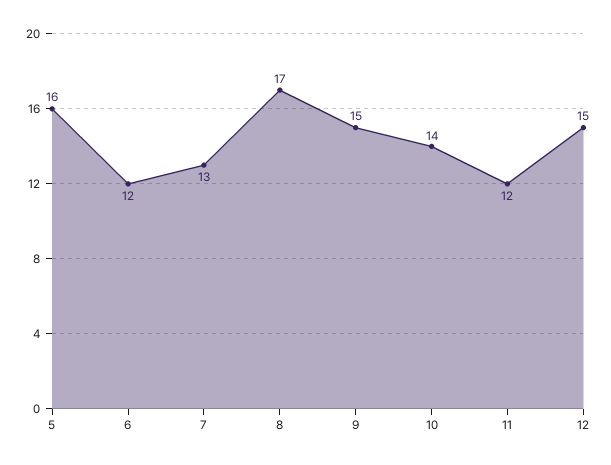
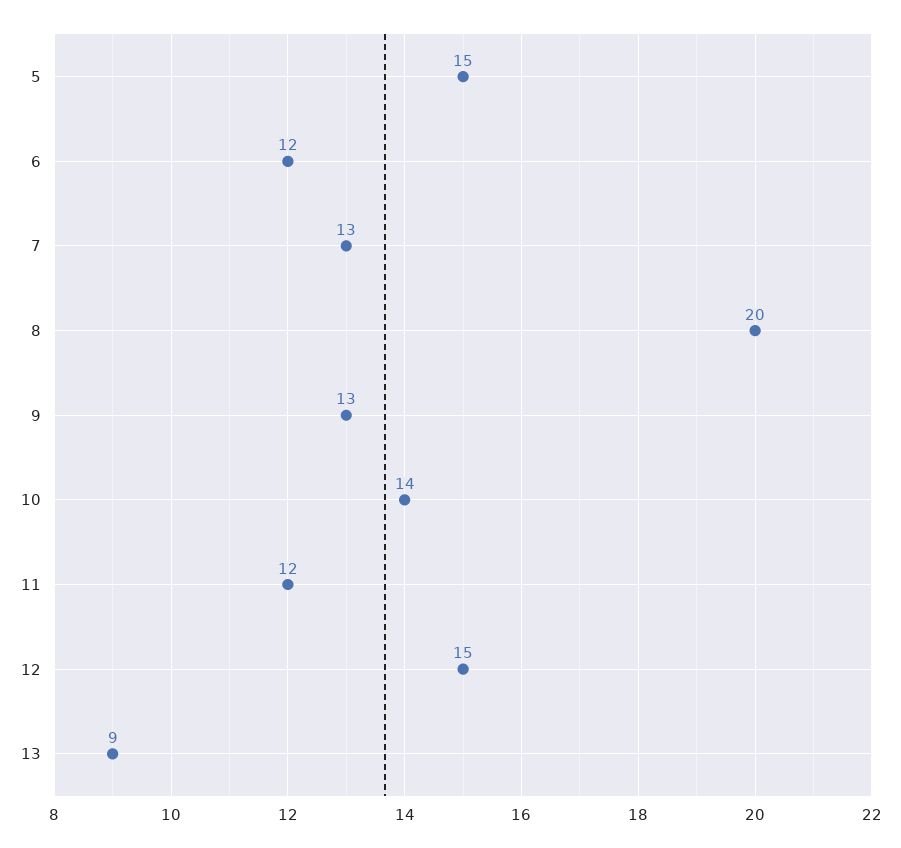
5: 16 -> 15
8: 17 -> 20
9: 15 -> 13
13: none -> 9

